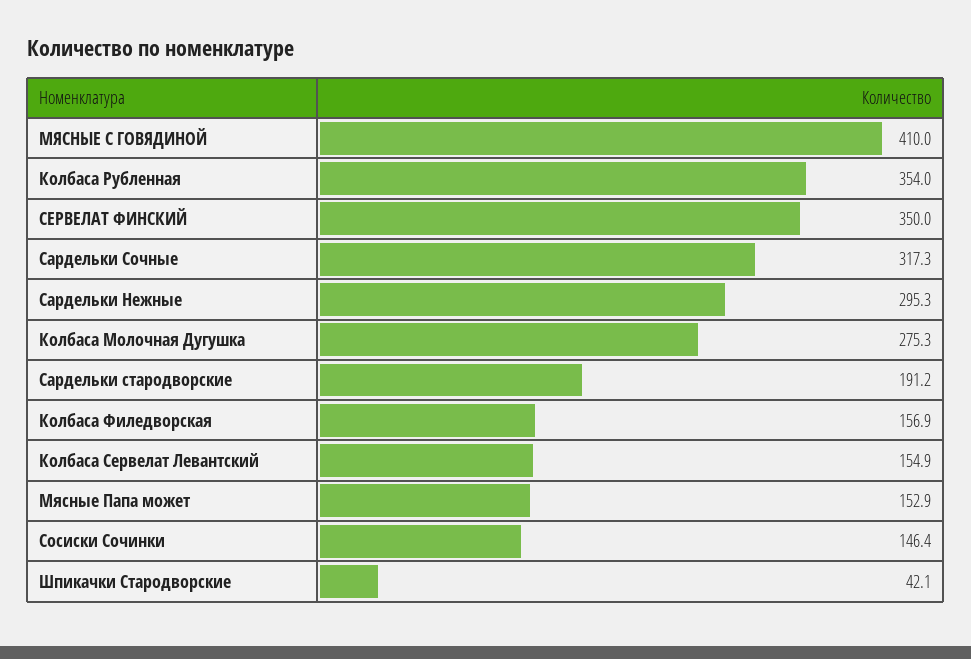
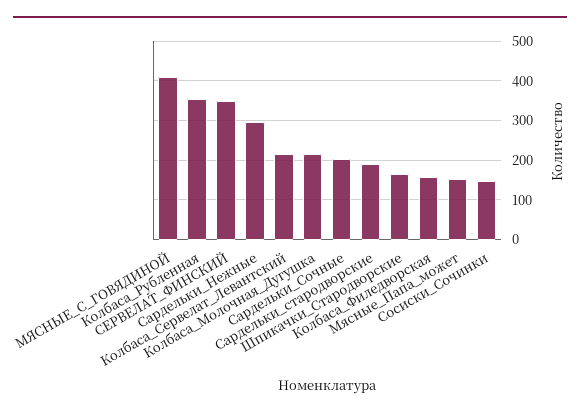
Сардельки Сочные: 317.3 -> 200
Колбаса Молочная Дугушка: 275.3 -> 220
Колбаса Сервелат Левантский: 154.9 -> 220
Шпикачки Стародворские: 42.1 -> 160

